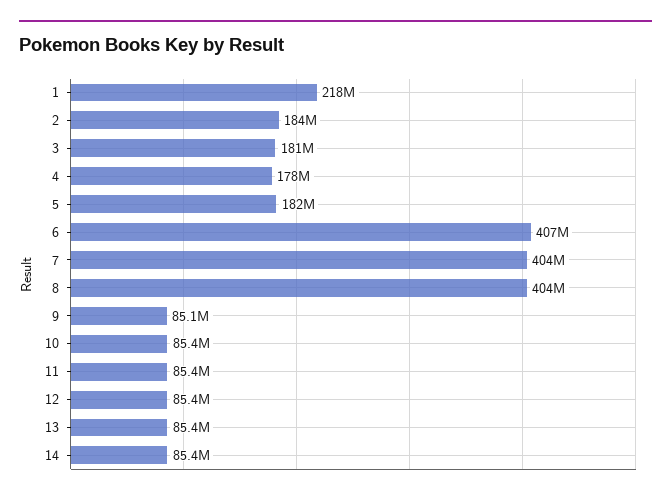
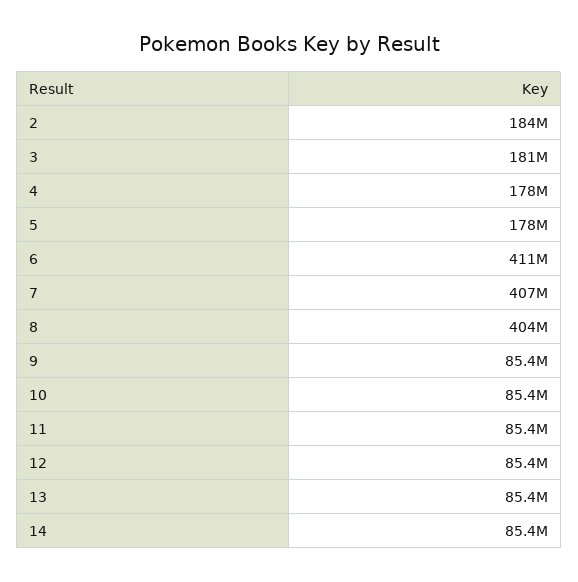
1: 218000000 -> none
5: 182000000 -> 178000000
6: 407000000 -> 411000000
7: 404000000 -> 407000000
9: 85100000 -> 85400000

